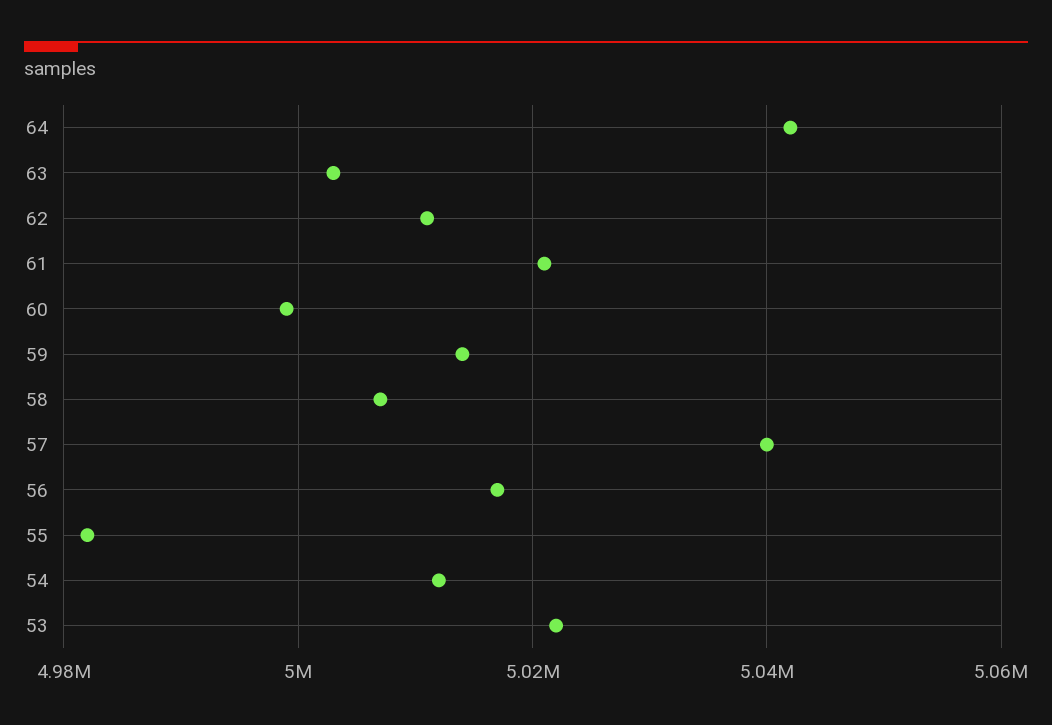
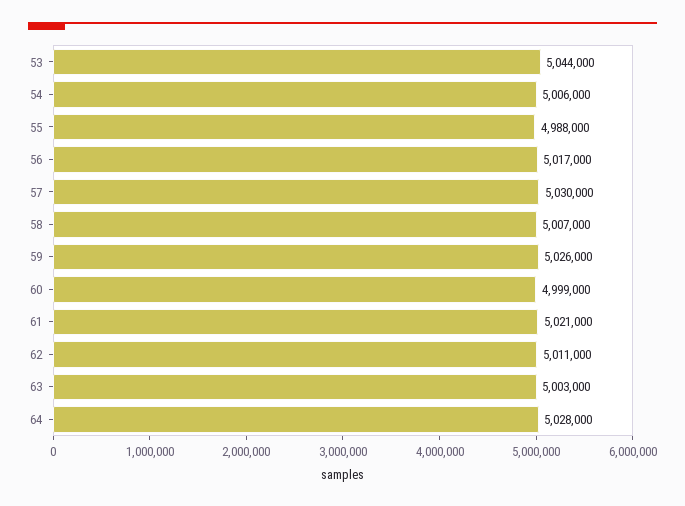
64: 5042000 -> 5028000
59: 5014000 -> 5026000
57: 5040000 -> 5030000
55: 4982000 -> 4988000
54: 5012000 -> 5006000
53: 5022000 -> 5044000

